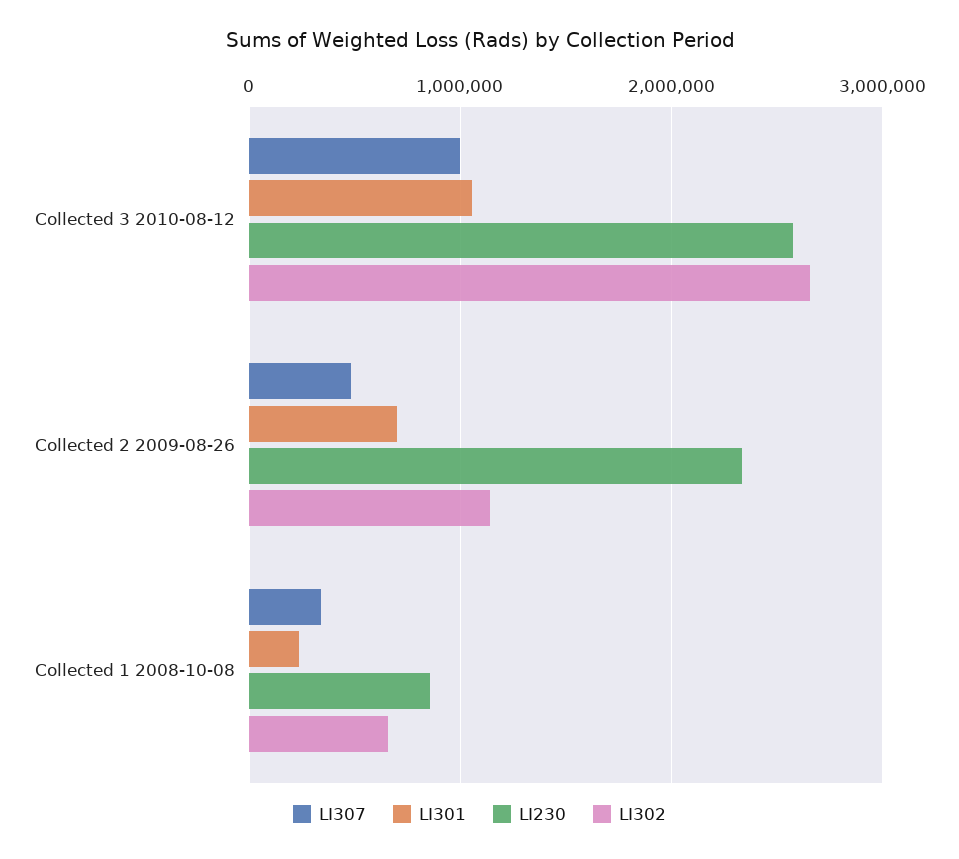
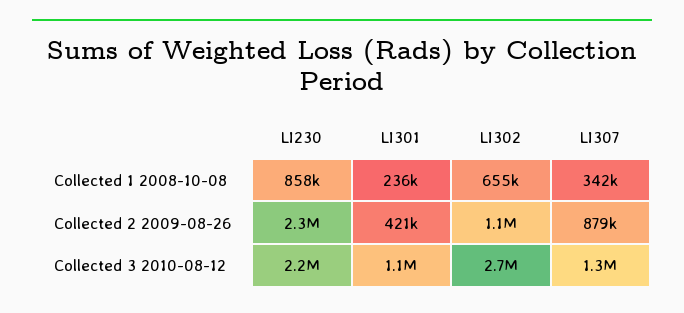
LI307, Collected 3 2010-08-12: 1000000 -> 1300000
LI230, Collected 3 2010-08-12: 2600000 -> 2200000
LI307, Collected 2 2009-08-26: 500000 -> 879000
LI301, Collected 2 2009-08-26: 700000 -> 421000

